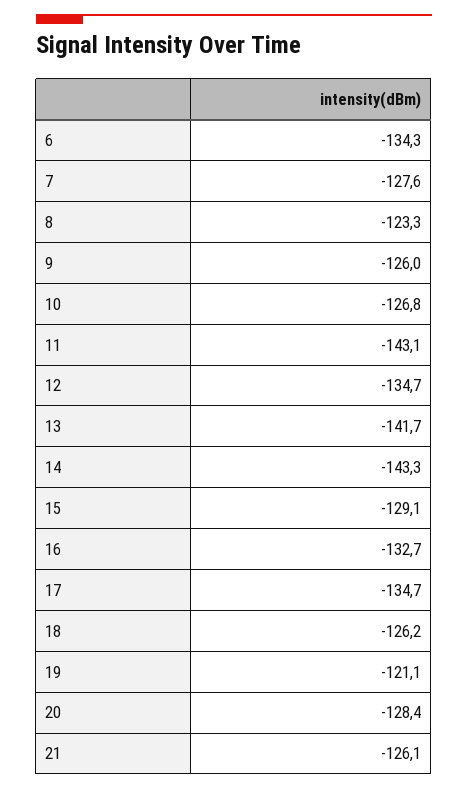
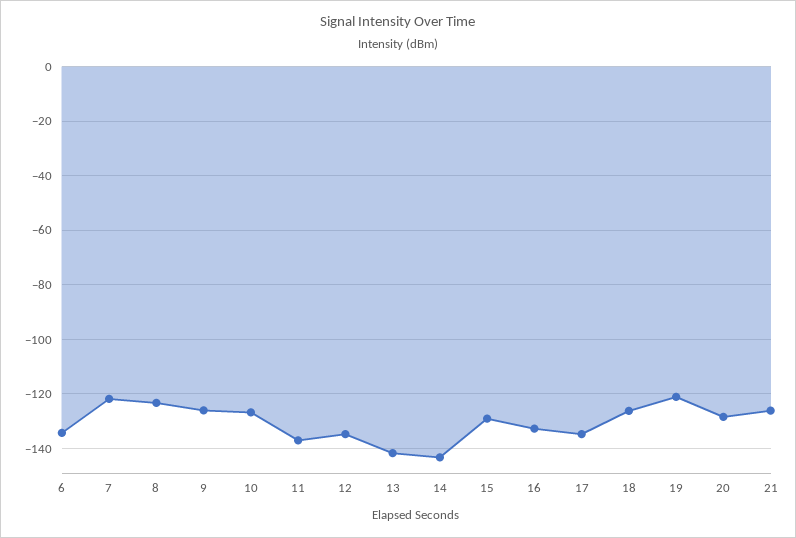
7: -127.6 -> -122.5
11: -143.1 -> -137.5

